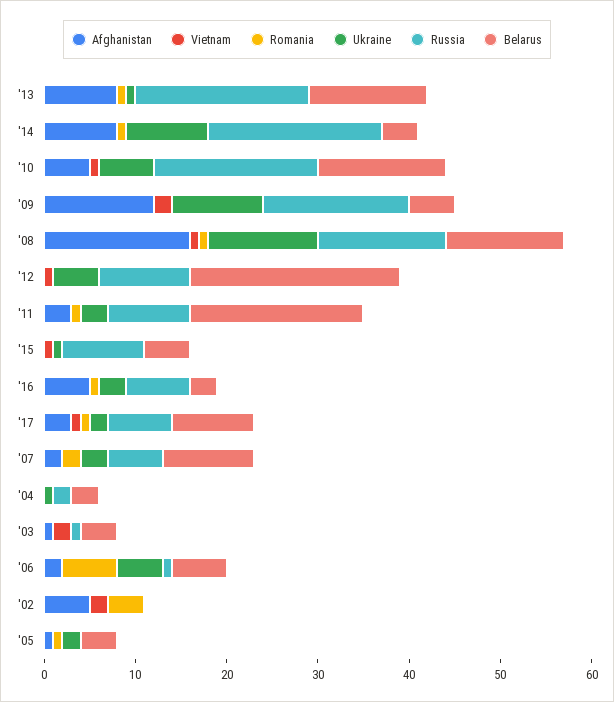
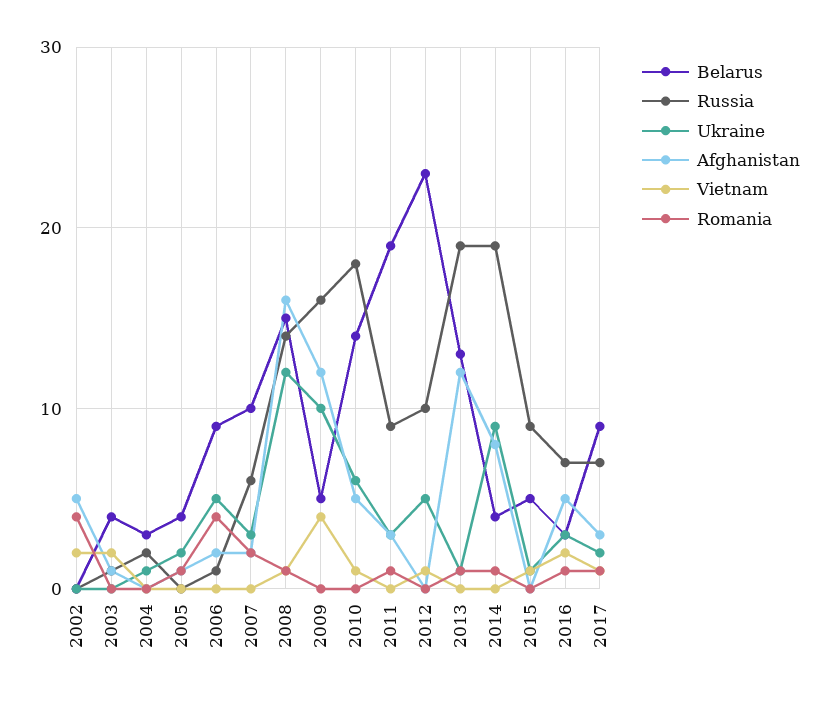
Afghanistan, '13: 8 -> 12
Vietnam, '09: 2 -> 4
Belarus, '08: 13 -> 15
Vietnam, '16: 0 -> 2
Romania, '06: 6 -> 4
Belarus, '06: 6 -> 9

